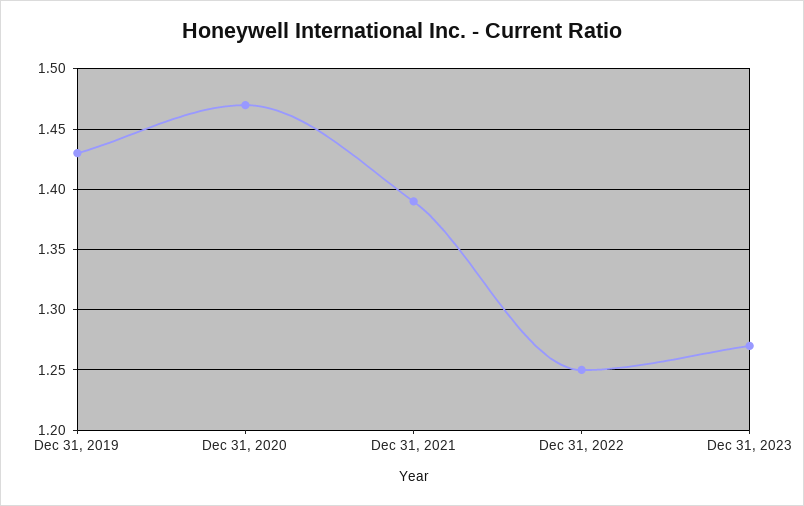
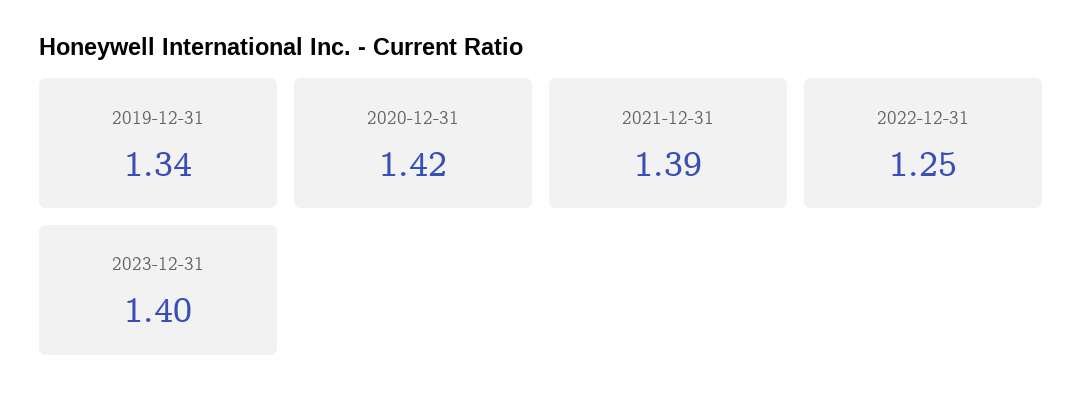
Dec 31, 2019: 1.43 -> 1.34
Dec 31, 2020: 1.47 -> 1.42
Dec 31, 2023: 1.27 -> 1.4

